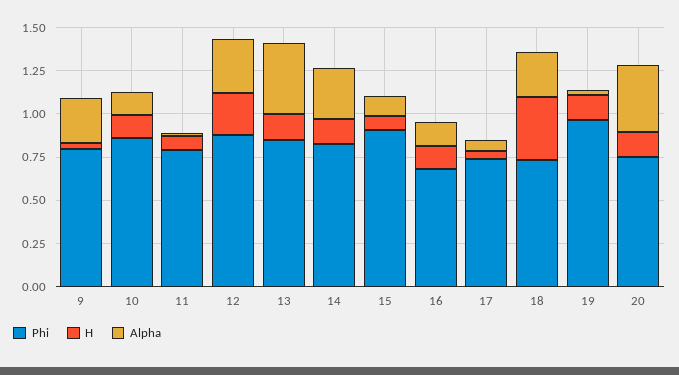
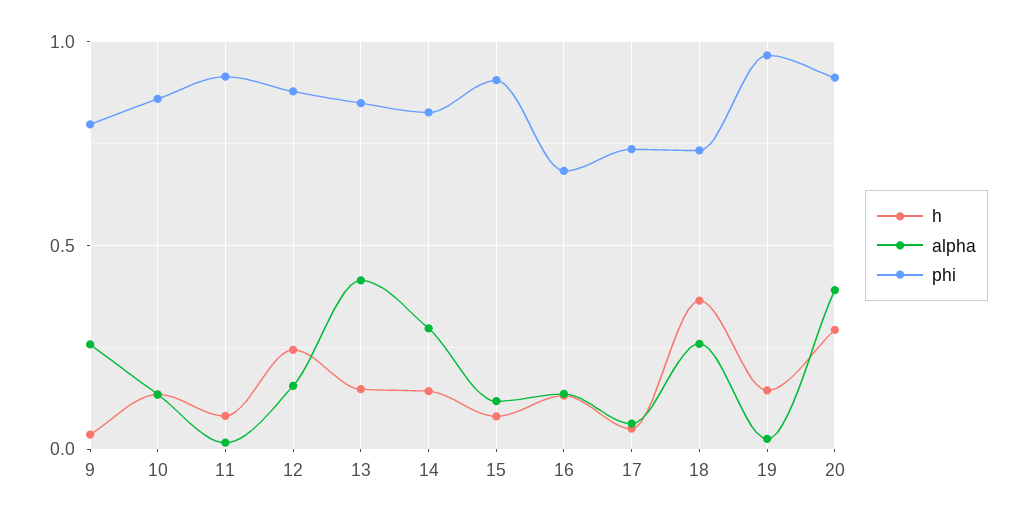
Phi, 11: 0.8 -> 0.9
Alpha, 12: 0.3 -> 0.15
Phi, 20: 0.75 -> 0.9
H, 20: 0.15 -> 0.3

